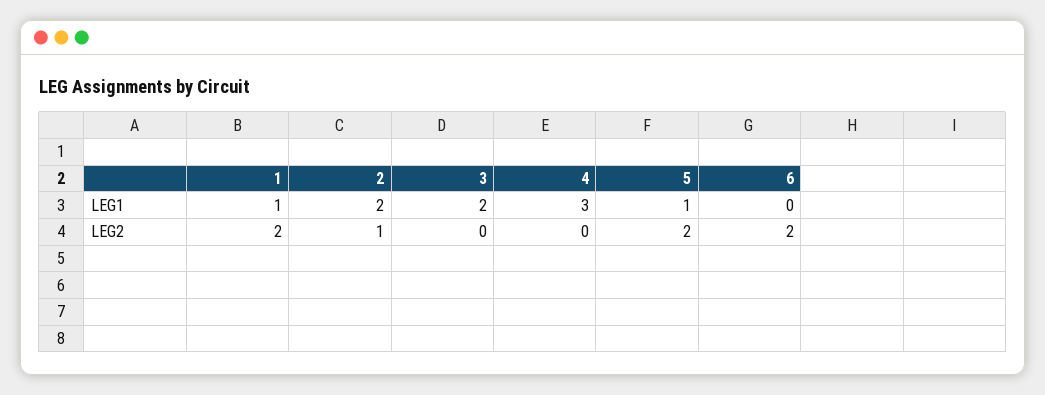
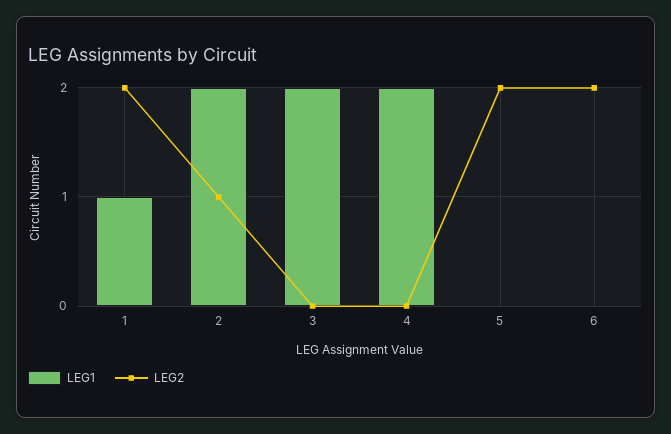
LEG1, 4: 3 -> 2
LEG1, 5: 1 -> 0

